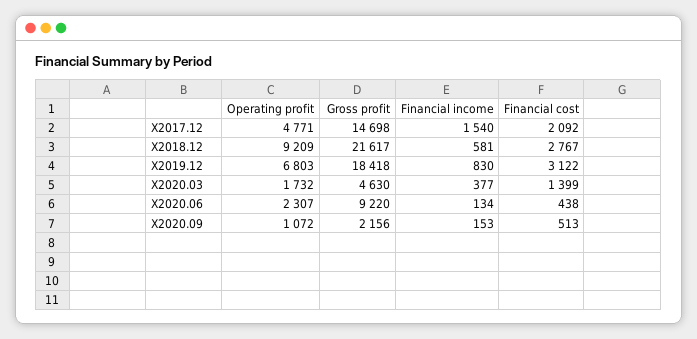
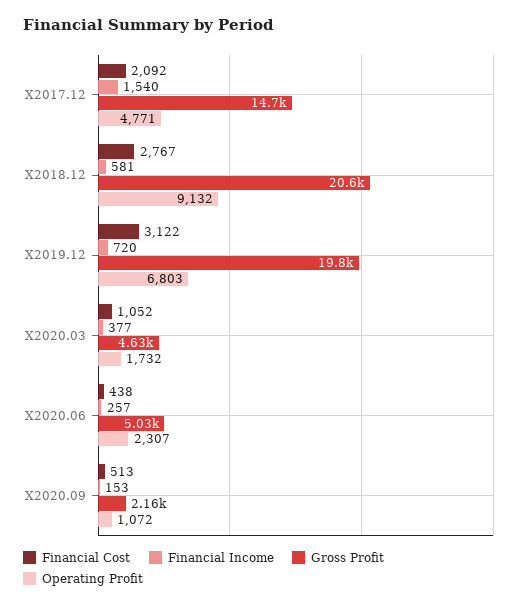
Operating profit, X2018.12: 9209 -> 9132
Gross profit, X2018.12: 21617 -> 20600
Gross profit, X2019.12: 18418 -> 19800
Financial income, X2019.12: 830 -> 720
Financial cost, X2020.03: 1399 -> 1052
Gross profit, X2020.06: 9220 -> 5030
Financial income, X2020.06: 134 -> 257

